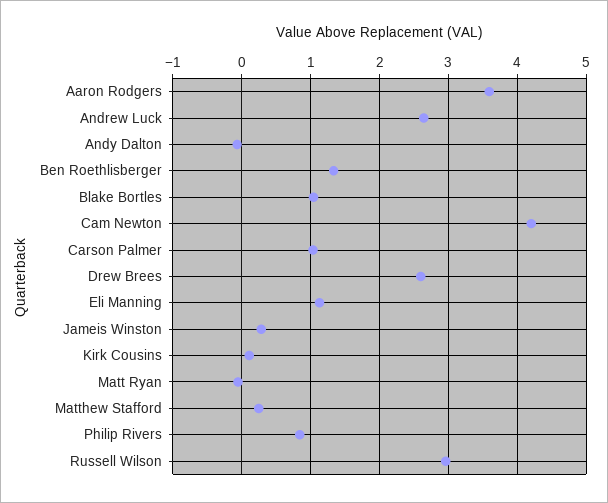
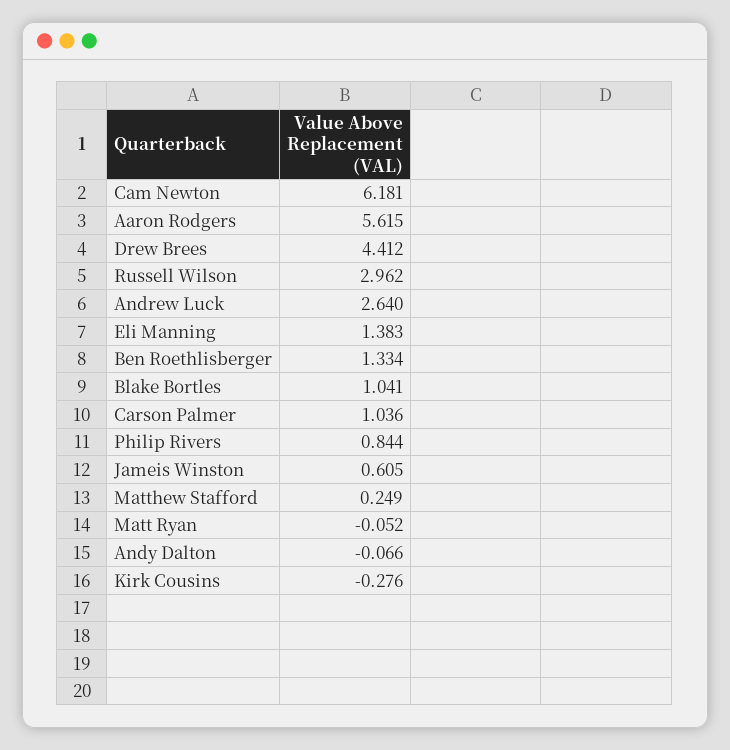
Aaron Rodgers: 3.6 -> 5.615
Cam Newton: 4.2 -> 6.181
Drew Brees: 2.6 -> 4.412
Eli Manning: 1.1 -> 1.383
Jameis Winston: 0.3 -> 0.605
Kirk Cousins: 0.1 -> -0.276

